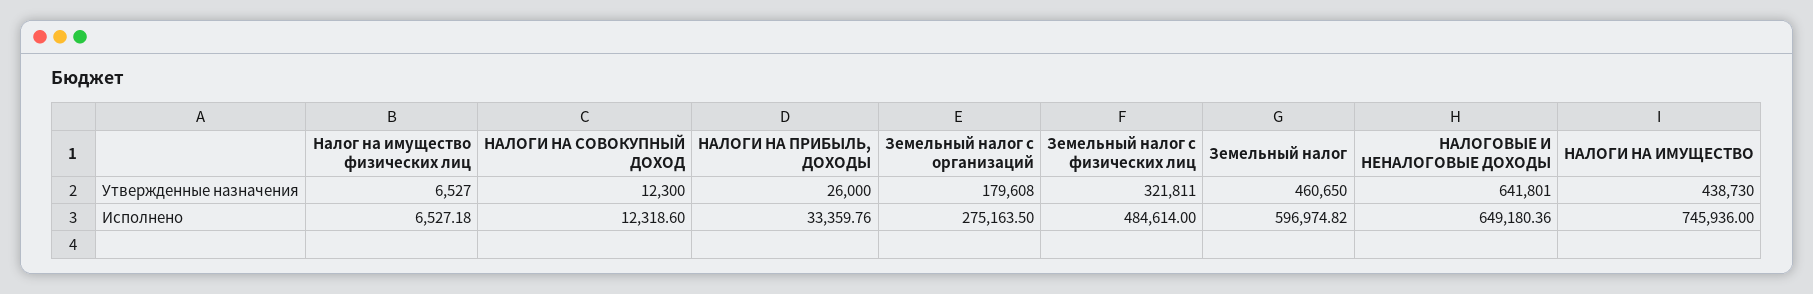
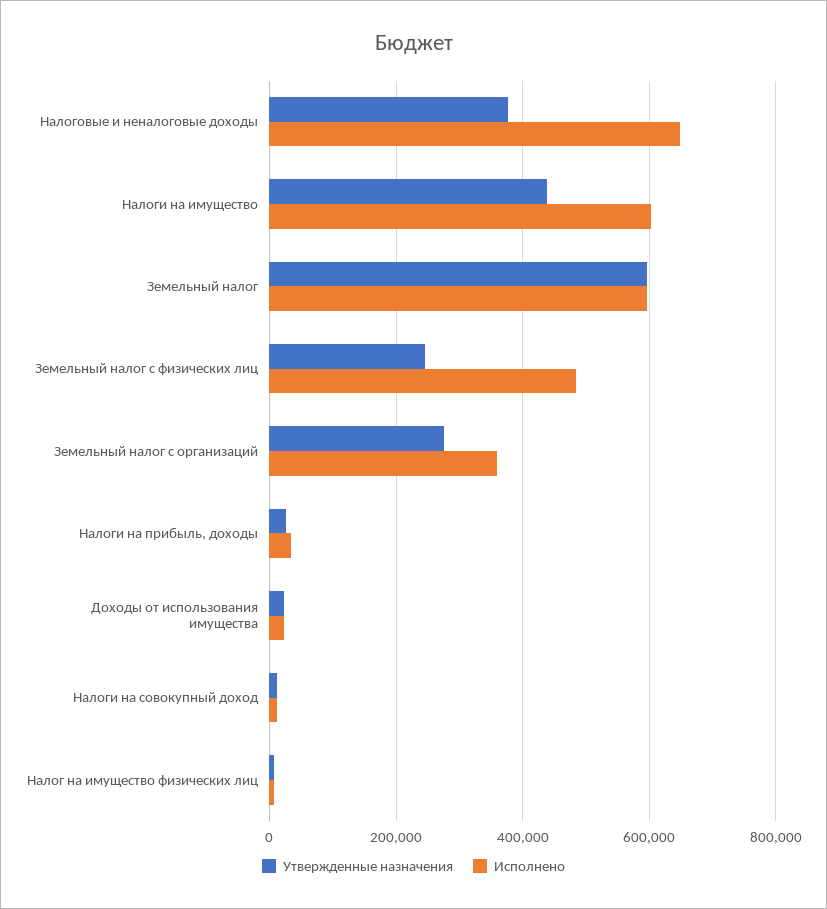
Утвержденные назначения, Земельный налог с организаций: 179608 -> 280000
Утвержденные назначения, Земельный налог с физических лиц: 321811 -> 240000
Утвержденные назначения, Земельный налог: 460650 -> 600000
Утвержденные назначения, НАЛОГОВЫЕ И НЕНАЛОГОВЫЕ ДОХОДЫ: 641801 -> 380000
Исполнено, Земельный налог с организаций: 275163.5 -> 360000
Исполнено, НАЛОГИ НА ИМУЩЕСТВО: 745936 -> 600000
Утвержденные назначения, Доходы от использования имущества: none -> 20000
Исполнено, Доходы от использования имущества: none -> 20000

